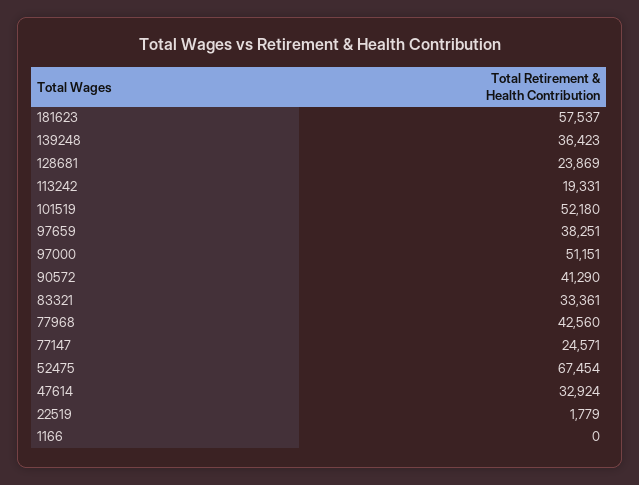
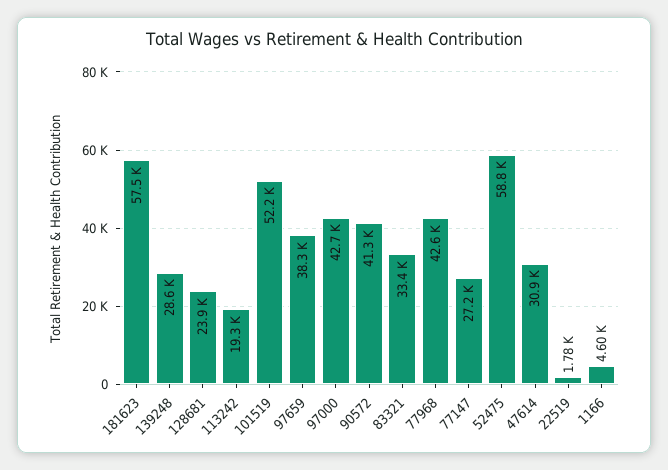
139248: 36423 -> 28600
97000: 51151 -> 42700
77147: 24571 -> 27200
52475: 67454 -> 58800
47614: 32924 -> 30900
1166: 0 -> 4600

